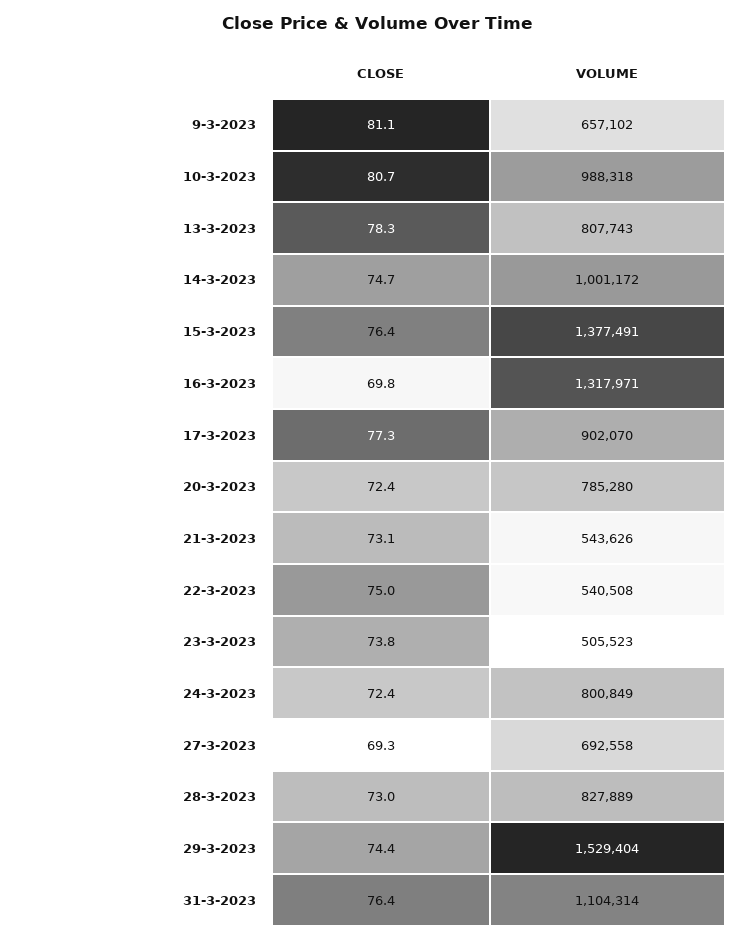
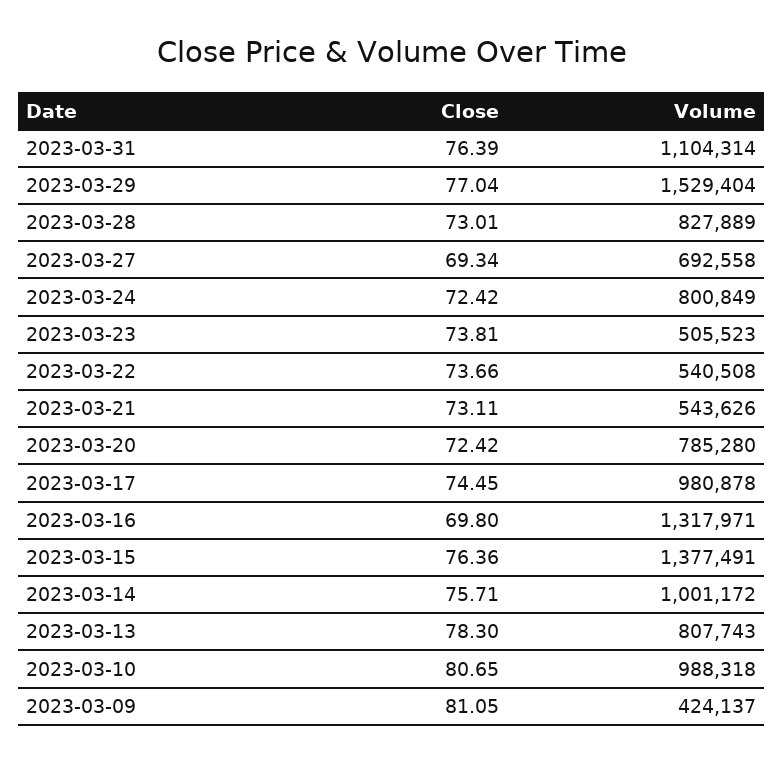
VOLUME, 9-3-2023: 657102 -> 424137
CLOSE, 14-3-2023: 74.7 -> 75.71
CLOSE, 17-3-2023: 77.3 -> 74.45
VOLUME, 17-3-2023: 902070 -> 980878
CLOSE, 22-3-2023: 75 -> 73.66
CLOSE, 29-3-2023: 74.4 -> 77.04

